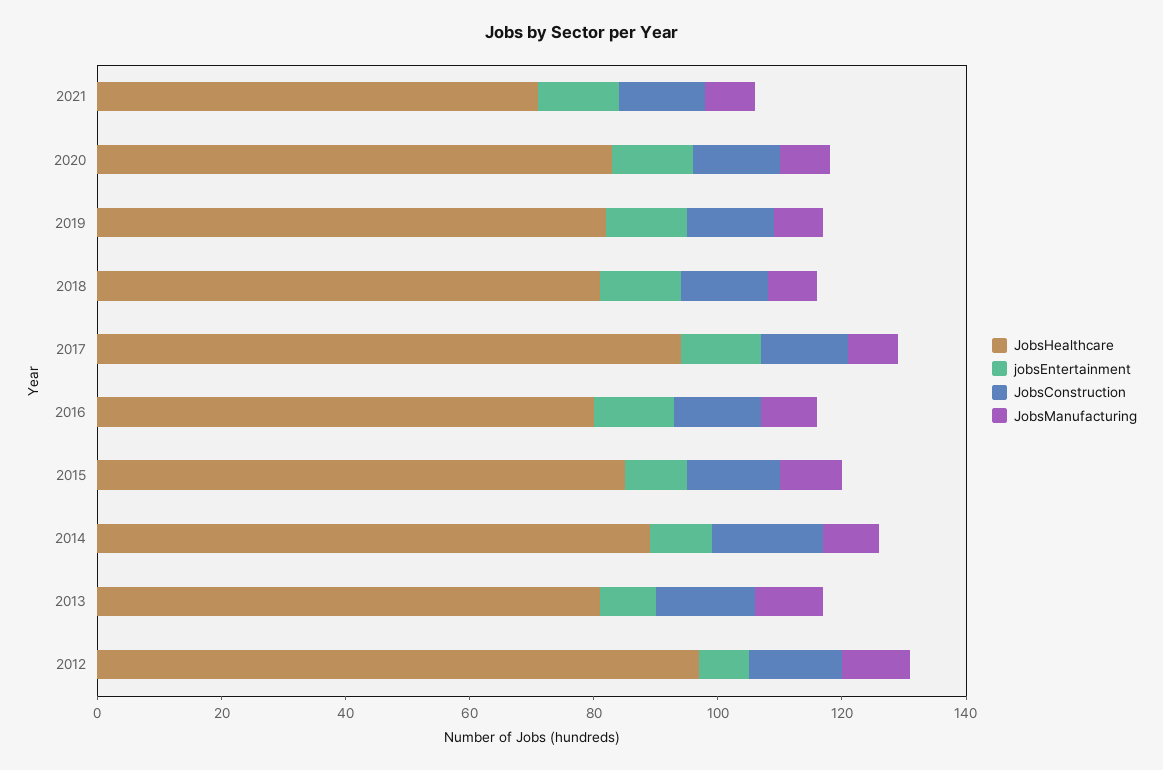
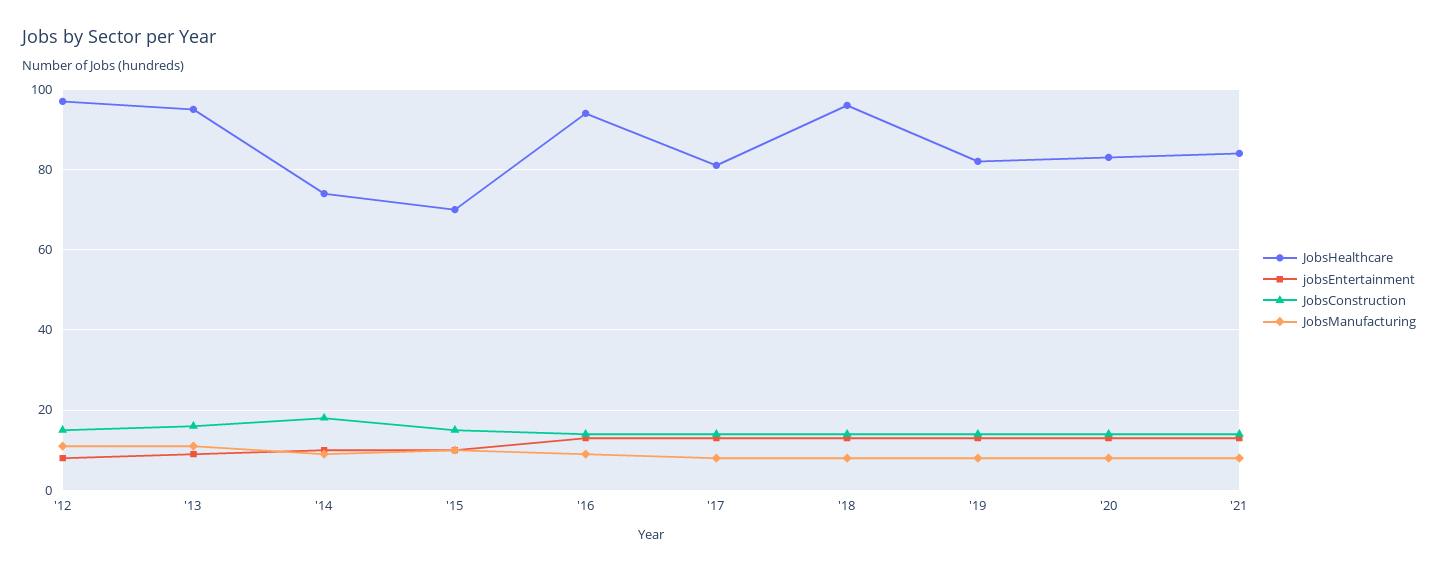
JobsHealthcare, 2021: 70 -> 85
JobsHealthcare, 2018: 80 -> 95
JobsHealthcare, 2017: 95 -> 80
JobsHealthcare, 2016: 80 -> 95
JobsHealthcare, 2015: 85 -> 70
JobsHealthcare, 2014: 90 -> 75
JobsHealthcare, 2013: 80 -> 95

